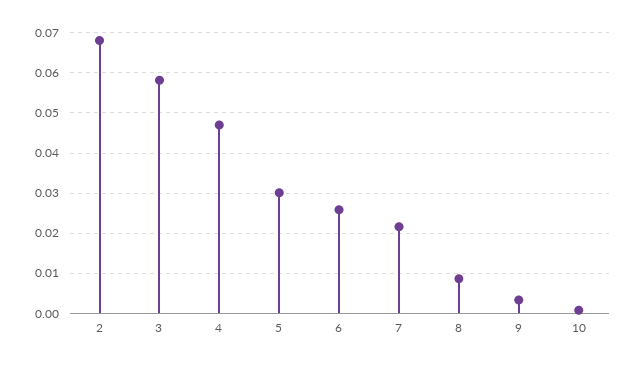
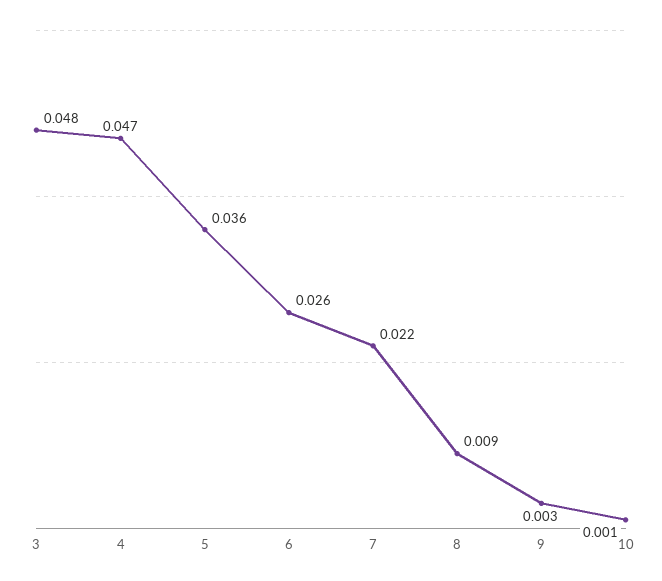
2: 0.068 -> none
3: 0.058 -> 0.048
5: 0.03 -> 0.036

